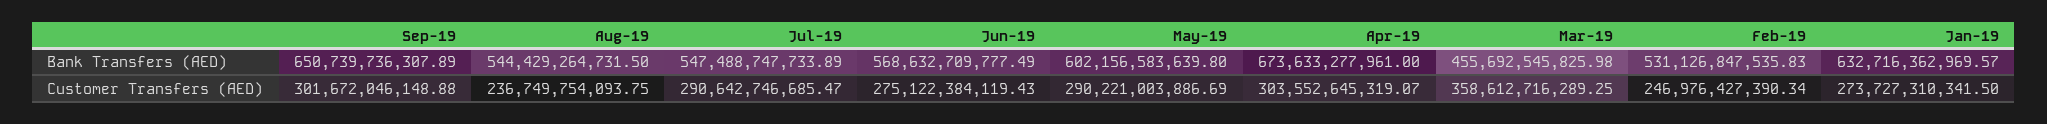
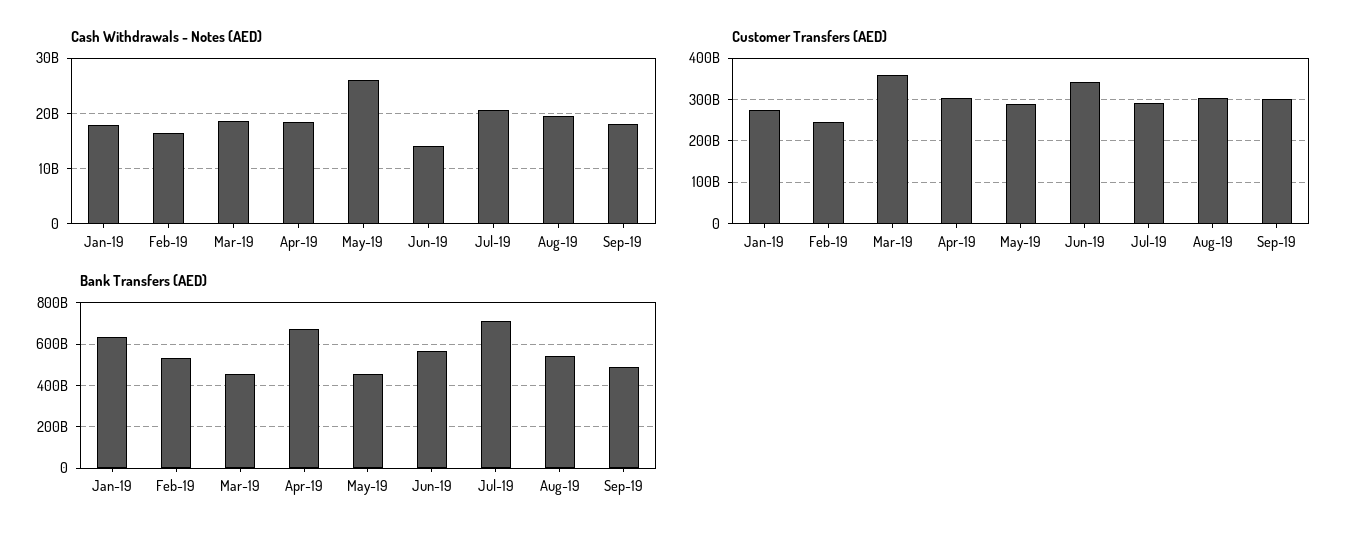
Bank Transfers (AED), Sep-19: 650739736307.89 -> 500000000000
Bank Transfers (AED), Jul-19: 547488747733.89 -> 700000000000
Bank Transfers (AED), May-19: 602156583639.8 -> 450000000000
Customer Transfers (AED), Aug-19: 236749754093.75 -> 300000000000
Customer Transfers (AED), Jun-19: 275122384119.43 -> 340000000000
Cash Withdrawals - Notes (AED), Jan-19: none -> 18000000000
Cash Withdrawals - Notes (AED), Feb-19: none -> 16000000000
Cash Withdrawals - Notes (AED), Mar-19: none -> 18000000000
Cash Withdrawals - Notes (AED), Apr-19: none -> 18000000000
Cash Withdrawals - Notes (AED), May-19: none -> 26000000000
Cash Withdrawals - Notes (AED), Jun-19: none -> 14000000000
Cash Withdrawals - Notes (AED), Jul-19: none -> 20000000000
Cash Withdrawals - Notes (AED), Aug-19: none -> 20000000000
Cash Withdrawals - Notes (AED), Sep-19: none -> 18000000000

